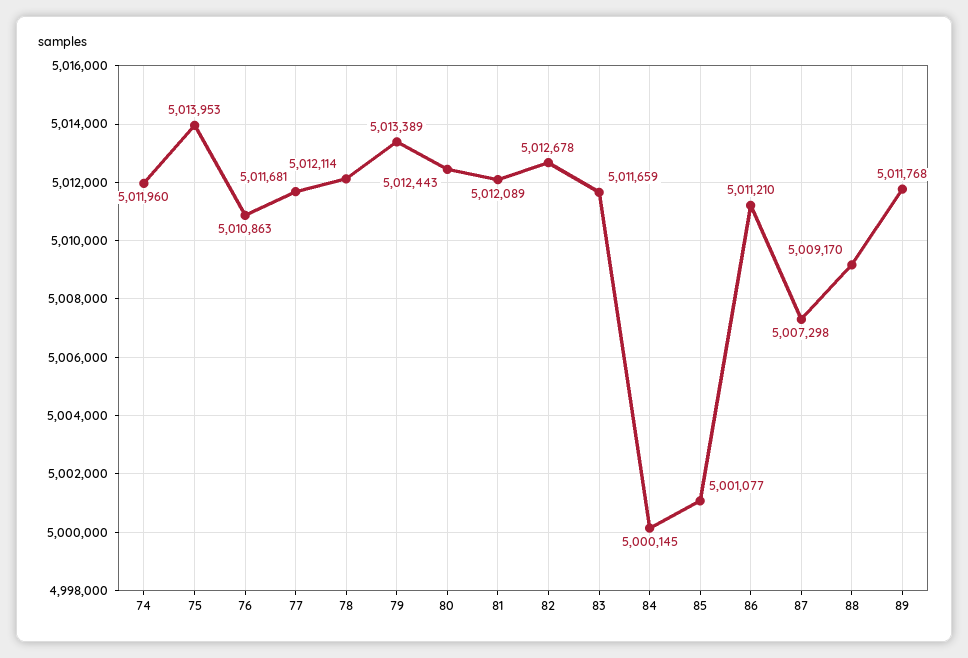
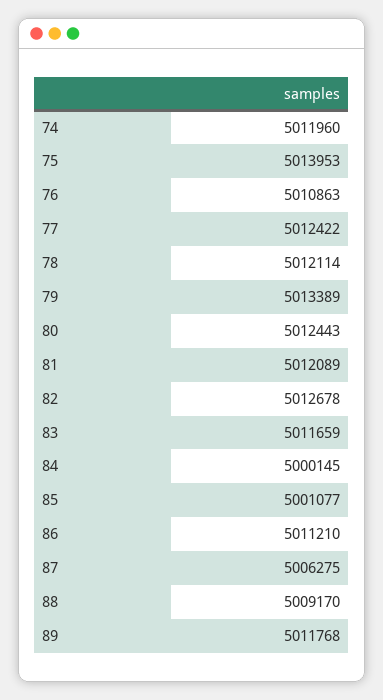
77: 5011681 -> 5012422
87: 5007298 -> 5006275

